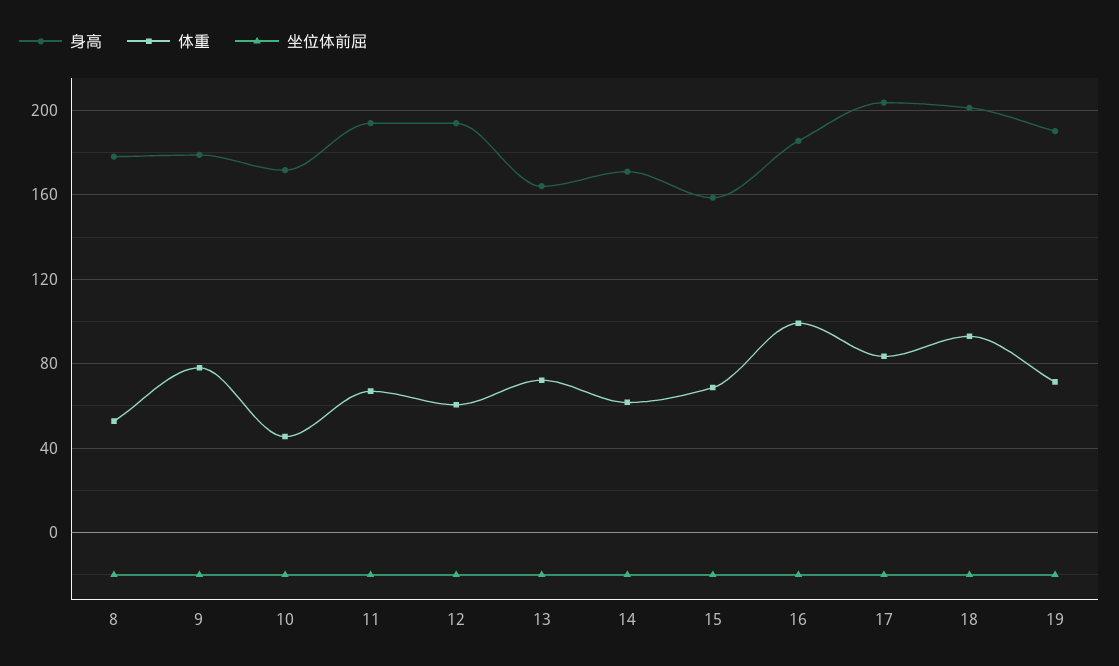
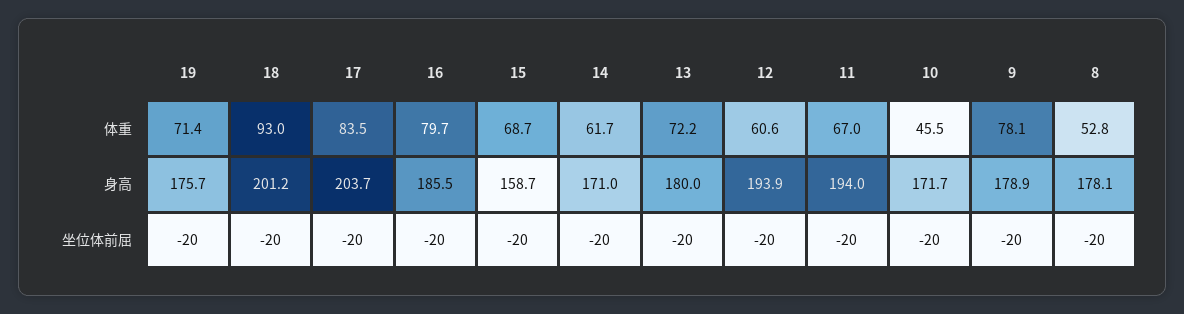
身高, 13: 165 -> 180
体重, 16: 100 -> 79.7
身高, 19: 190 -> 175.7

